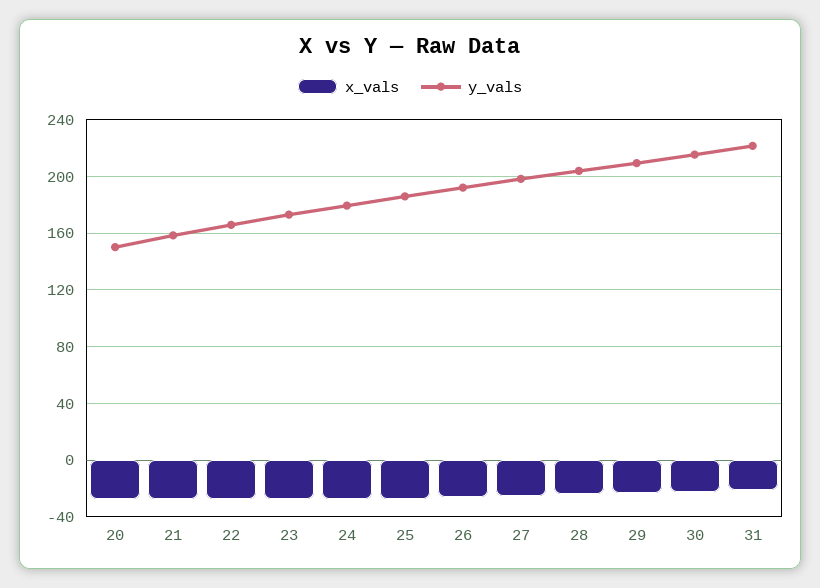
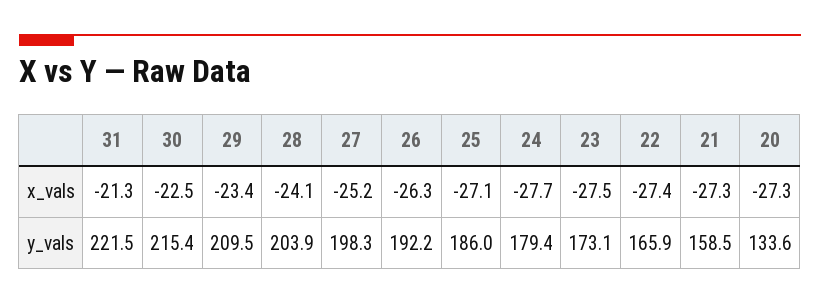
y_vals, 20: 150 -> 133.6

